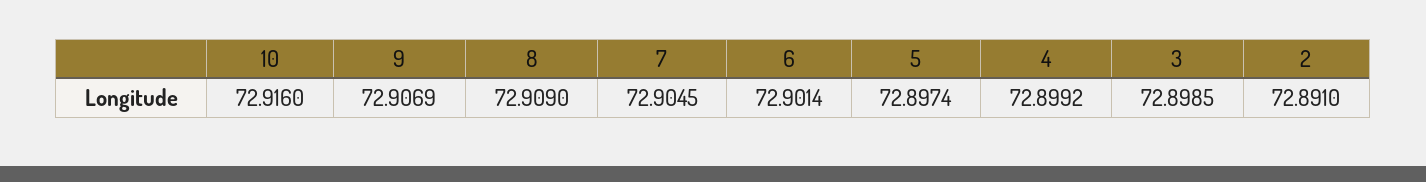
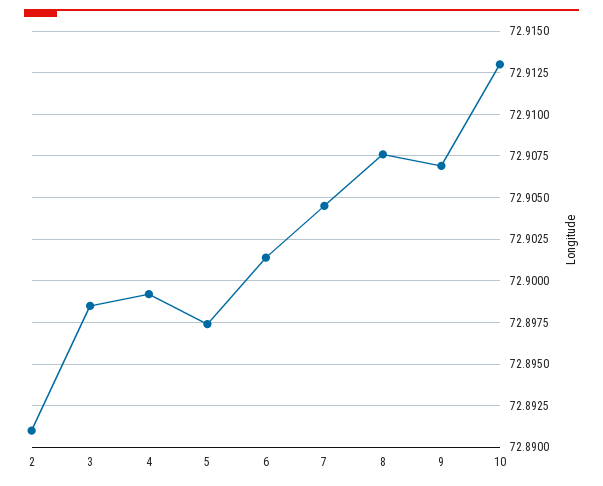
10: 72.916 -> 72.913
8: 72.909 -> 72.9075

